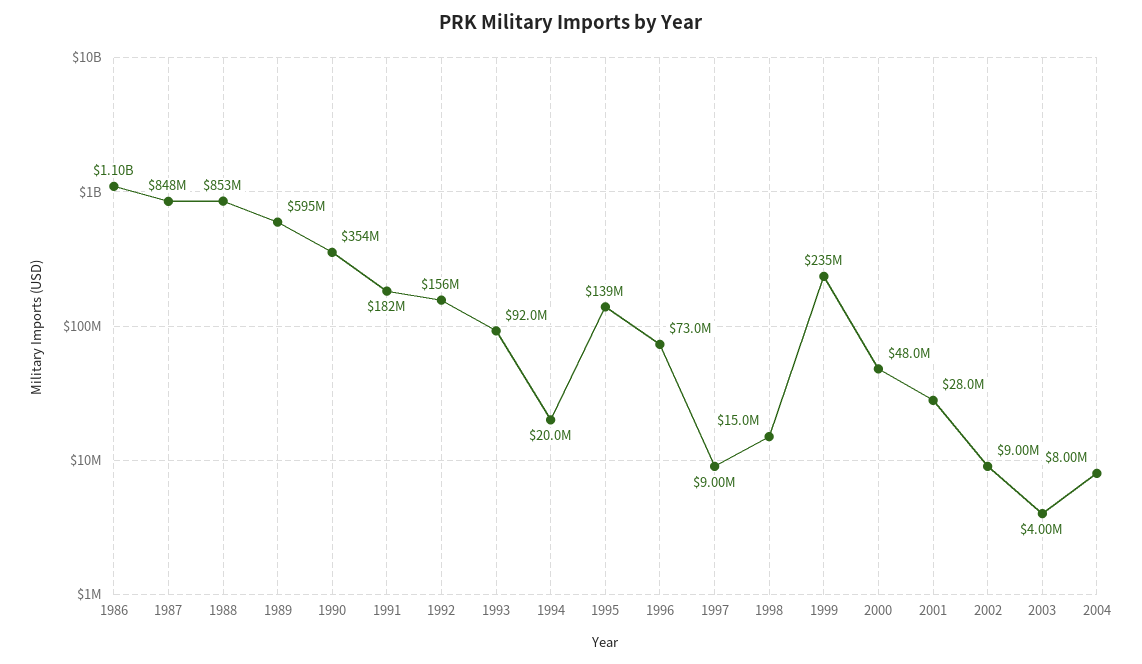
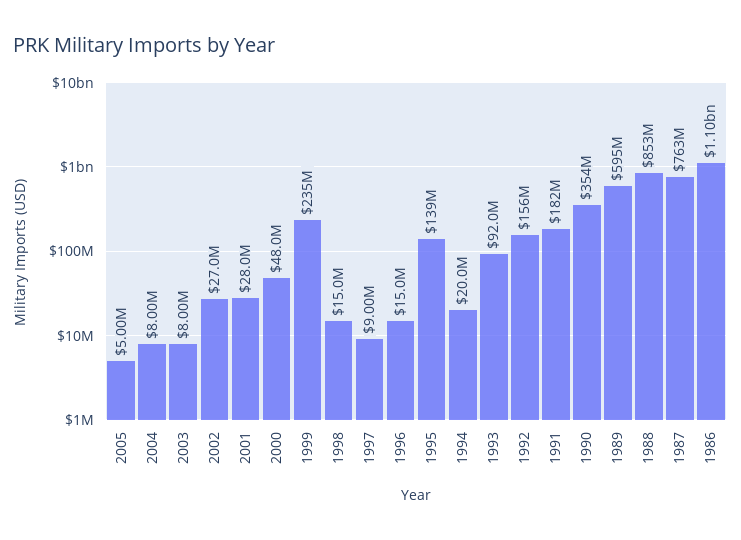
1987: 848000000 -> 763000000
1996: 73000000 -> 15000000
2002: 9000000 -> 27000000
2003: 4000000 -> 8000000
2005: none -> 5000000

